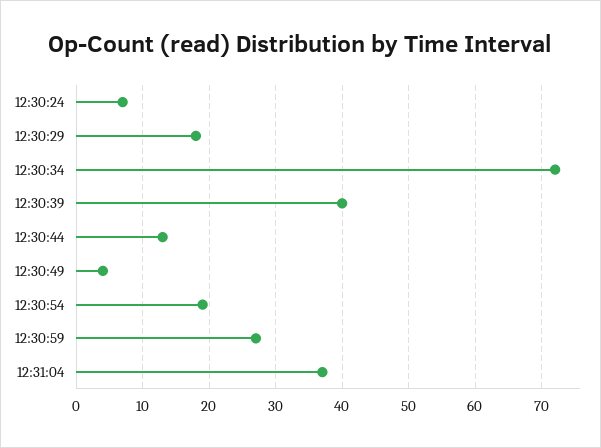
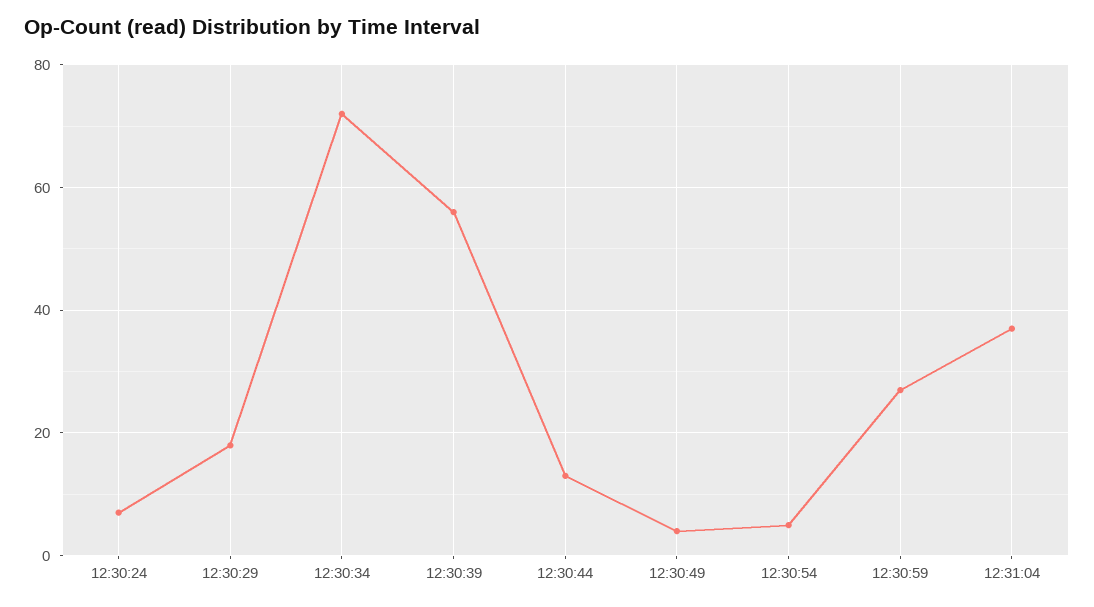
12:30:39: 40 -> 55
12:30:54: 19 -> 5

